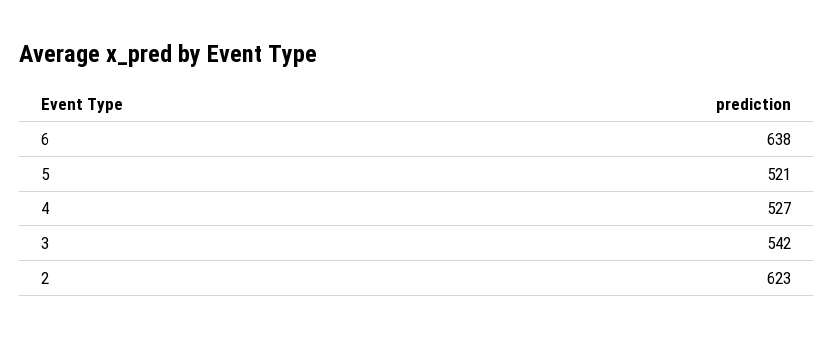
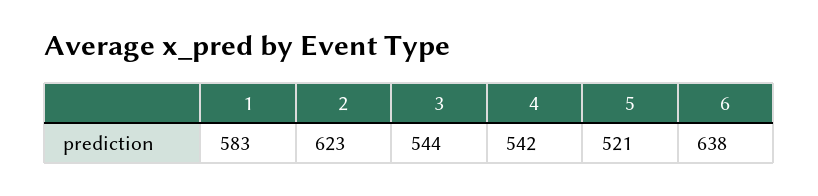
4: 527 -> 542
3: 542 -> 544
1: none -> 583

